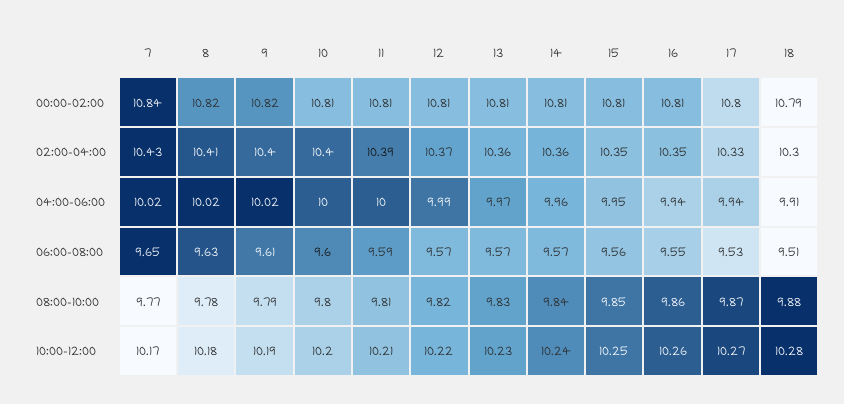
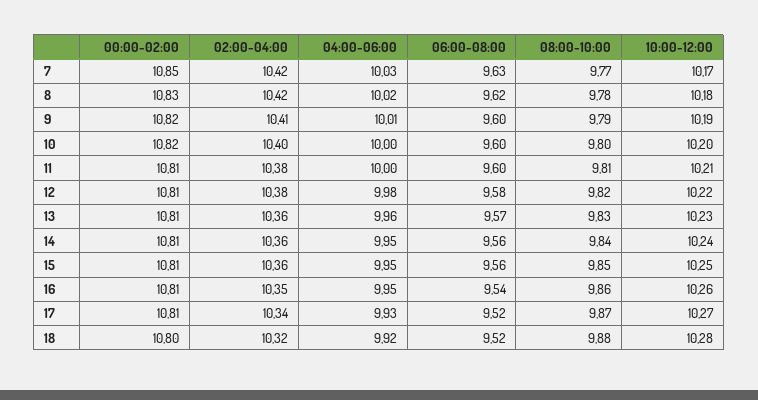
7, 00:00-02:00: 10.84 -> 10.85
8, 00:00-02:00: 10.82 -> 10.83
10, 00:00-02:00: 10.81 -> 10.82
17, 00:00-02:00: 10.8 -> 10.81
18, 00:00-02:00: 10.79 -> 10.8
7, 02:00-04:00: 10.43 -> 10.42
8, 02:00-04:00: 10.41 -> 10.42
9, 02:00-04:00: 10.4 -> 10.41
11, 02:00-04:00: 10.39 -> 10.38
12, 02:00-04:00: 10.37 -> 10.38
15, 02:00-04:00: 10.35 -> 10.36
17, 02:00-04:00: 10.33 -> 10.34
18, 02:00-04:00: 10.3 -> 10.32
7, 04:00-06:00: 10.02 -> 10.03
9, 04:00-06:00: 10.02 -> 10.01
12, 04:00-06:00: 9.99 -> 9.98
13, 04:00-06:00: 9.97 -> 9.96
14, 04:00-06:00: 9.96 -> 9.95
16, 04:00-06:00: 9.94 -> 9.95
17, 04:00-06:00: 9.94 -> 9.93
18, 04:00-06:00: 9.91 -> 9.92
7, 06:00-08:00: 9.65 -> 9.63
8, 06:00-08:00: 9.63 -> 9.62
9, 06:00-08:00: 9.61 -> 9.6
11, 06:00-08:00: 9.59 -> 9.6
12, 06:00-08:00: 9.57 -> 9.58
14, 06:00-08:00: 9.57 -> 9.56
16, 06:00-08:00: 9.55 -> 9.54
17, 06:00-08:00: 9.53 -> 9.52
18, 06:00-08:00: 9.51 -> 9.52

